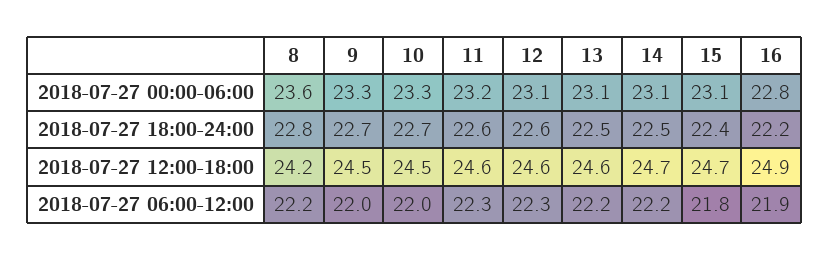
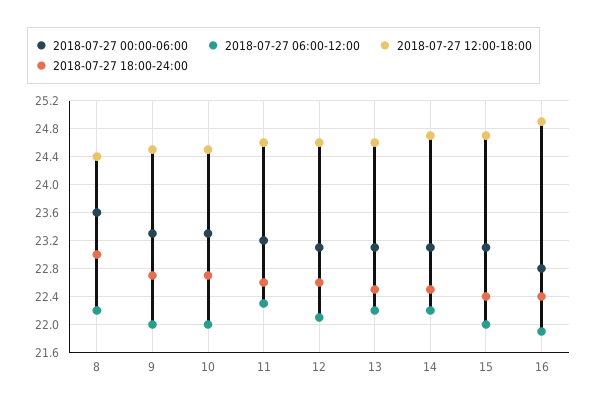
2018-07-27 18:00-24:00, 8: 22.8 -> 23
2018-07-27 18:00-24:00, 16: 22.2 -> 22.4
2018-07-27 12:00-18:00, 8: 24.2 -> 24.4
2018-07-27 06:00-12:00, 12: 22.3 -> 22.1
2018-07-27 06:00-12:00, 15: 21.8 -> 22

